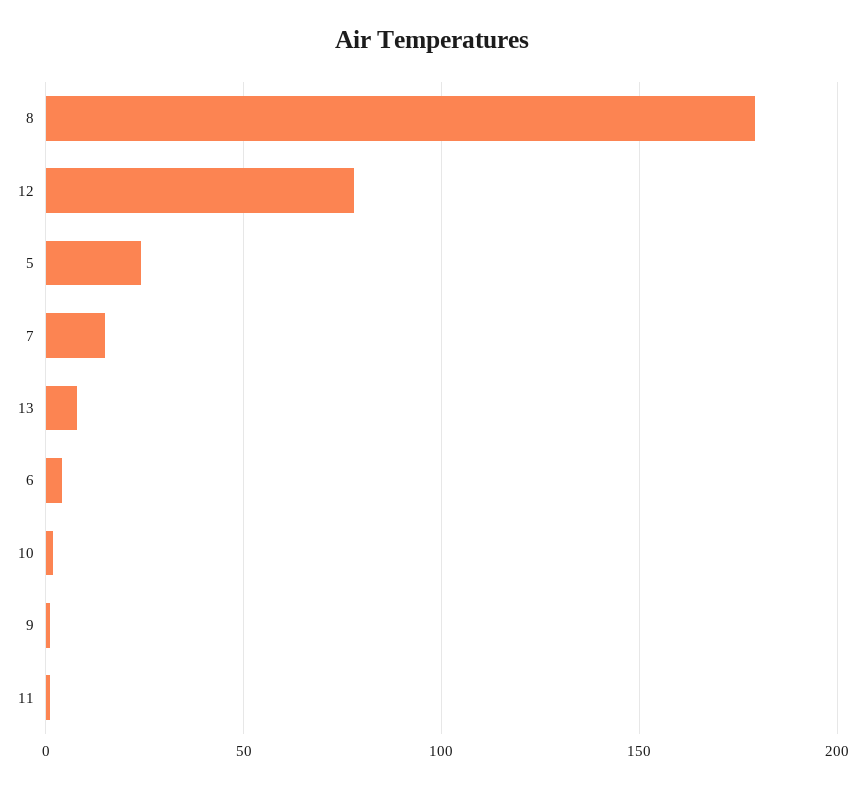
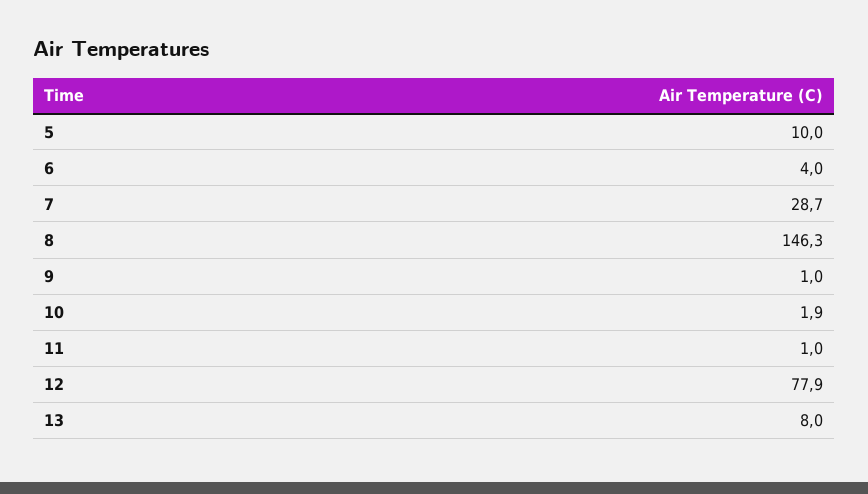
8: 180 -> 146.3
5: 25 -> 10
7: 15 -> 28.7

